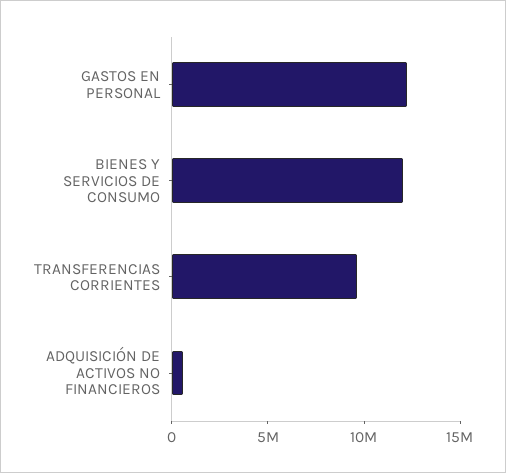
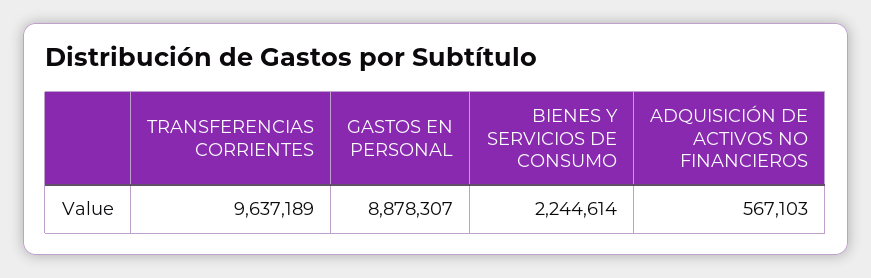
GASTOS EN PERSONAL: 12000000 -> 8878307
BIENES Y SERVICIOS DE CONSUMO: 12000000 -> 2244614

